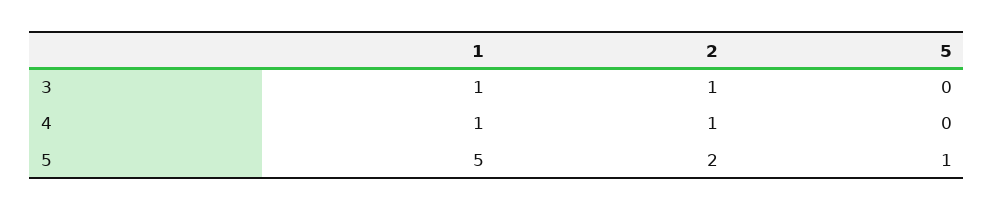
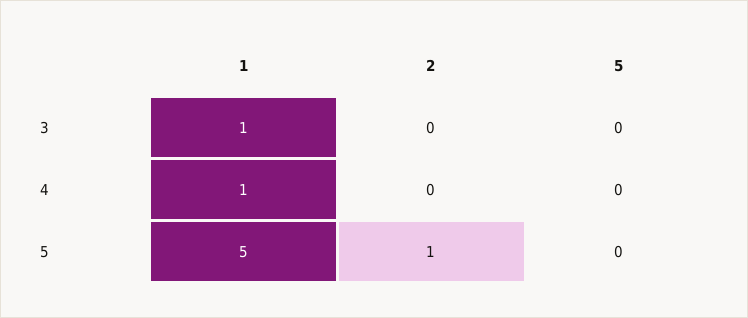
2, 3: 1 -> 0
2, 4: 1 -> 0
2, 5: 2 -> 1
5, 5: 1 -> 0

